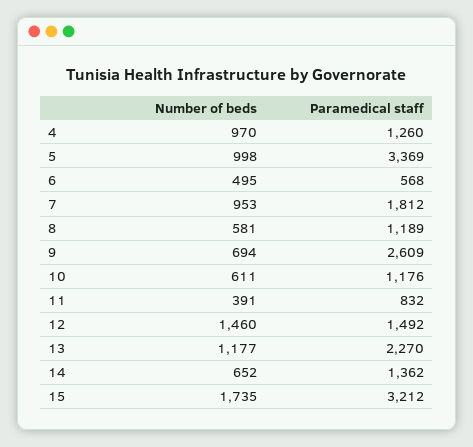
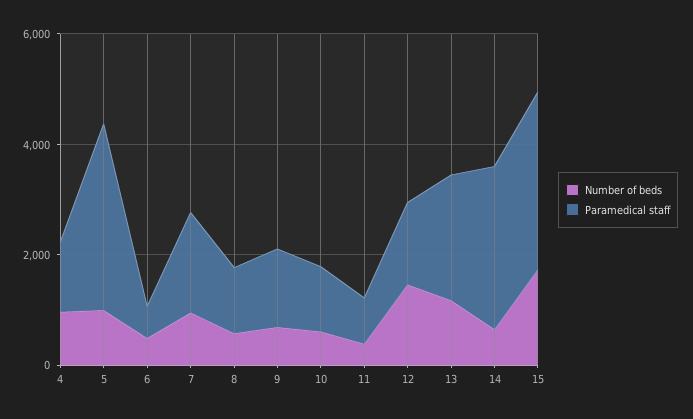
Paramedical staff, 9: 2609 -> 1500
Paramedical staff, 14: 1362 -> 3000

